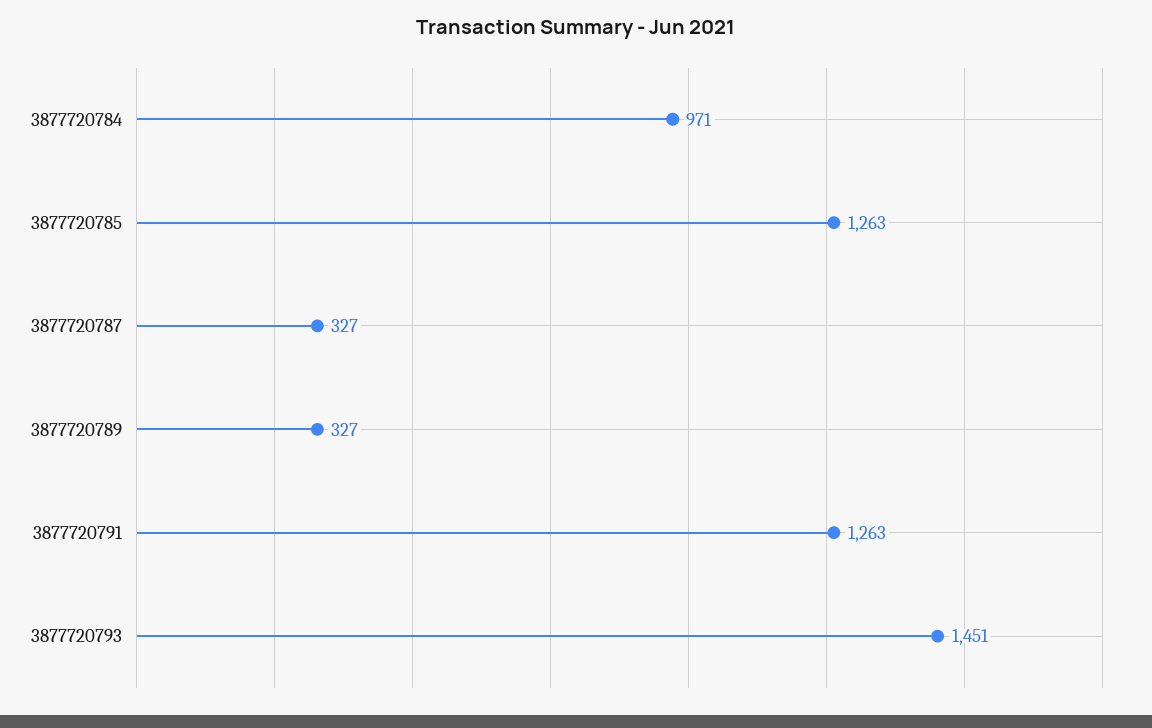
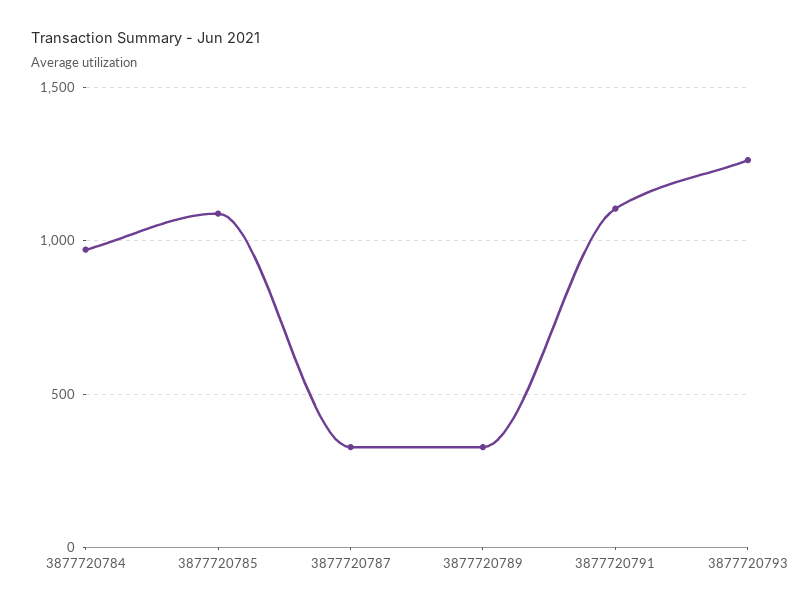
3877720785: 1263 -> 1100
3877720791: 1263 -> 1100
3877720793: 1451 -> 1250

